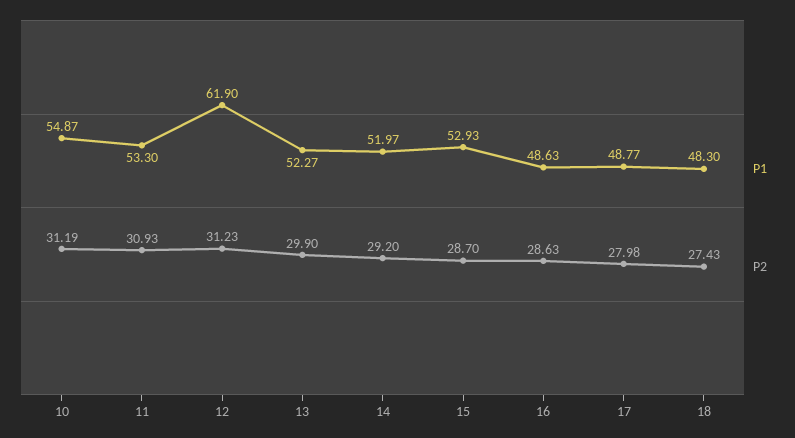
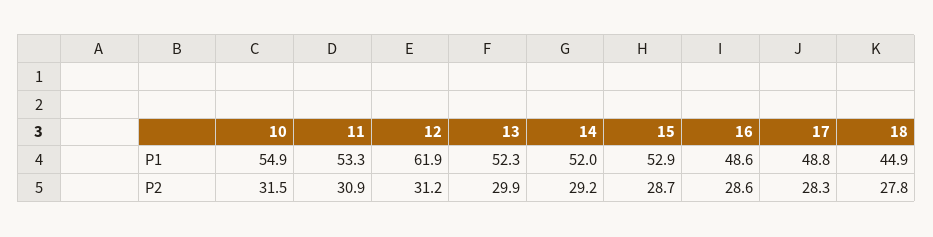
P2, 10: 31.19 -> 31.5
P2, 17: 27.98 -> 28.3
P1, 18: 48.3 -> 44.9
P2, 18: 27.43 -> 27.8

